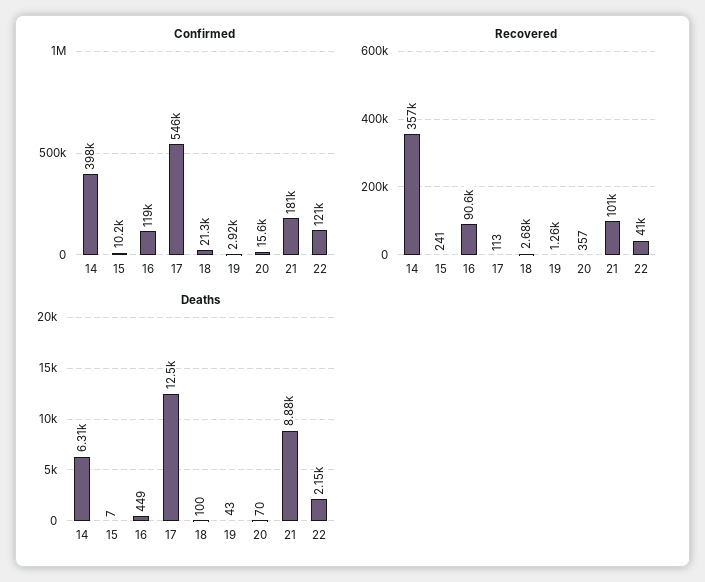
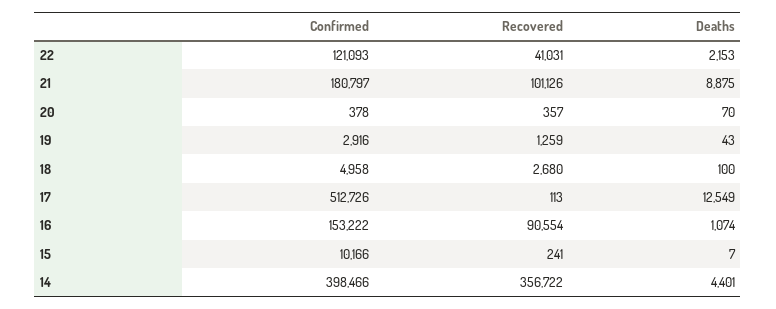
Confirmed, 16: 119000 -> 153222
Confirmed, 17: 546000 -> 512726
Confirmed, 18: 21300 -> 4958
Confirmed, 20: 15600 -> 378
Deaths, 14: 6310 -> 4401
Deaths, 16: 449 -> 1074

